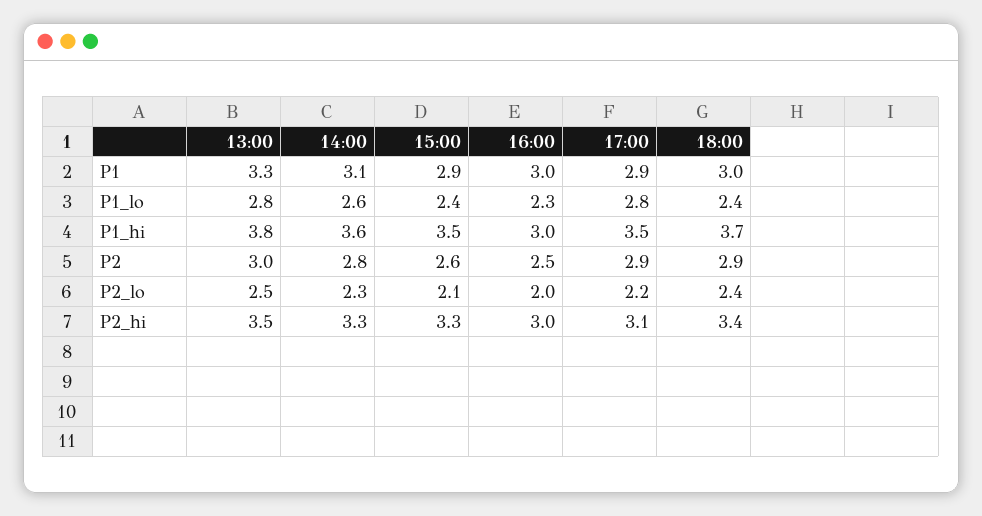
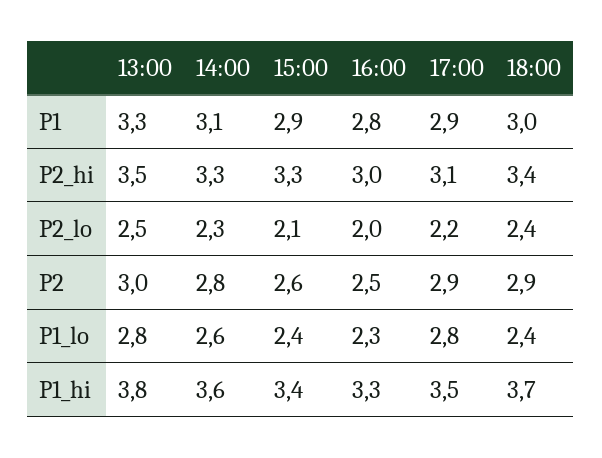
16:00, P1: 3 -> 2.8
15:00, P1_hi: 3.5 -> 3.4
16:00, P1_hi: 3 -> 3.3

